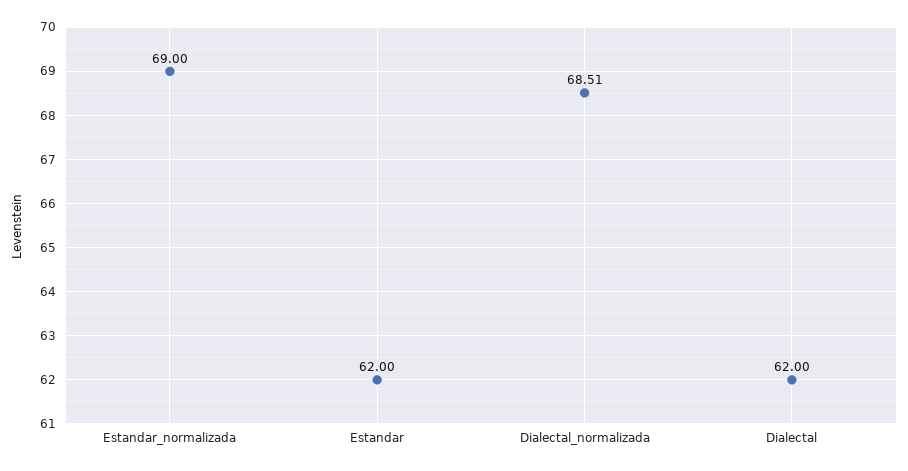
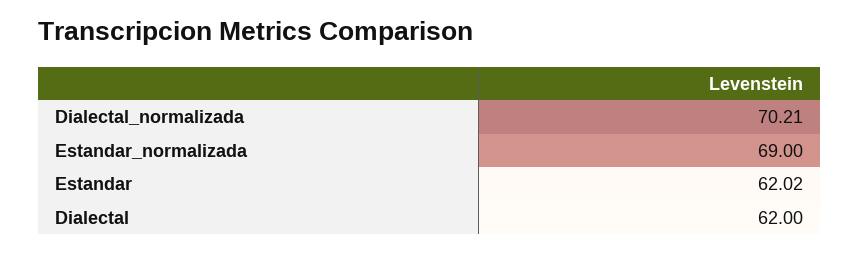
Estandar: 62 -> 62.02
Dialectal_normalizada: 68.51 -> 70.21

